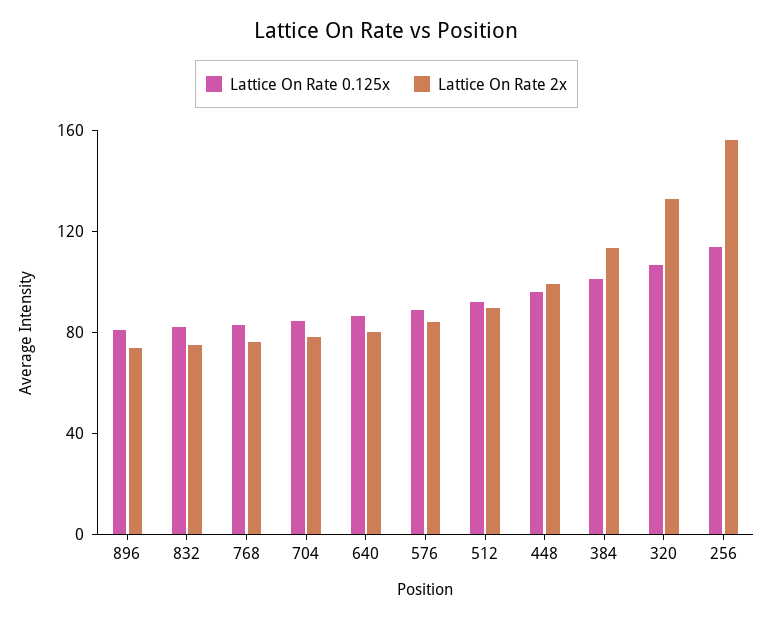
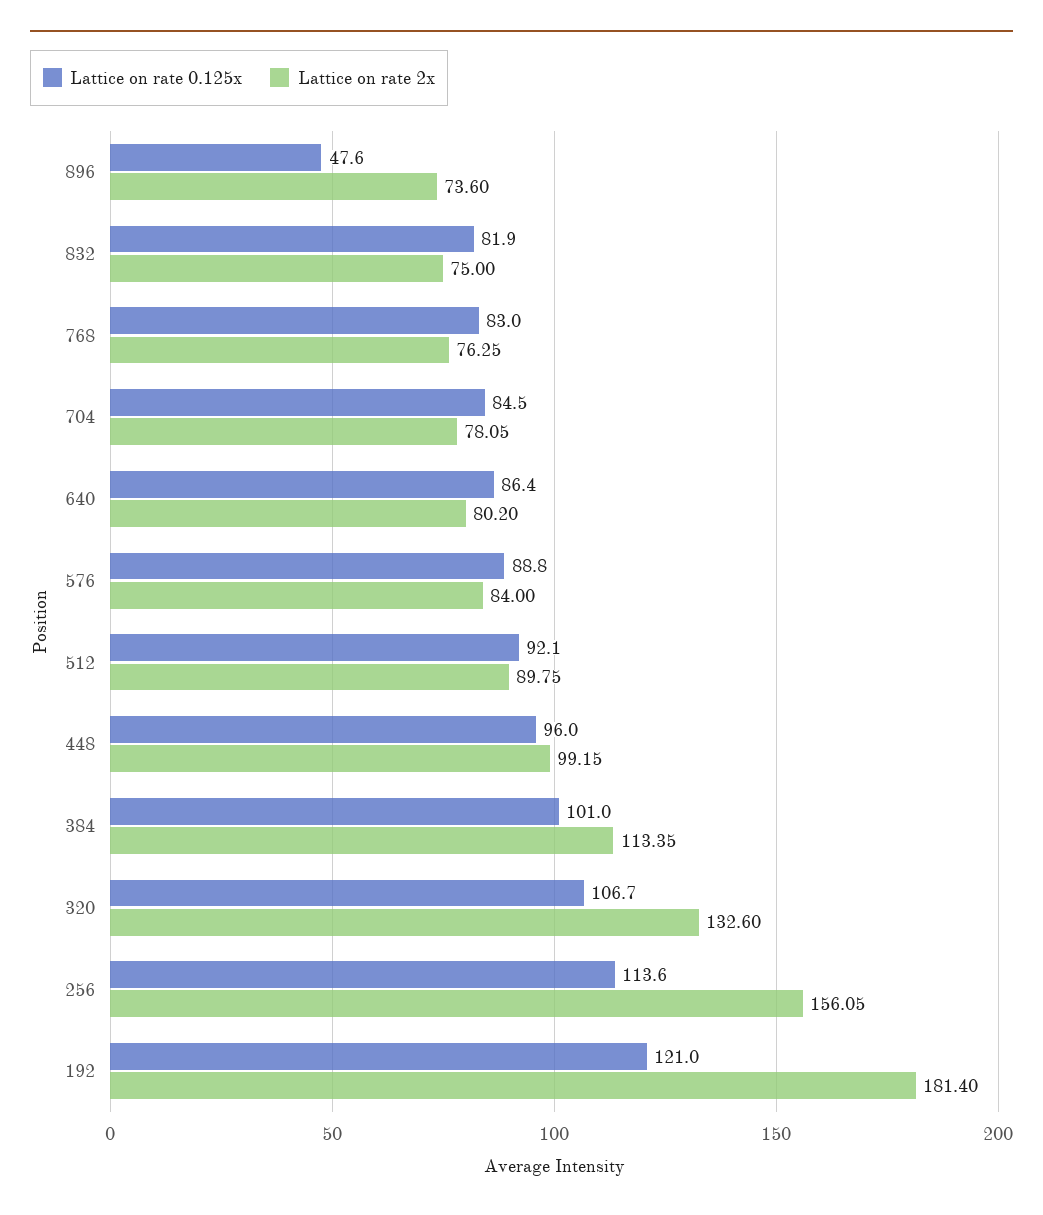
Lattice On Rate 0.125x, 896: 80 -> 47.6
Lattice On Rate 0.125x, 192: none -> 121
Lattice On Rate 2x, 192: none -> 181.4

